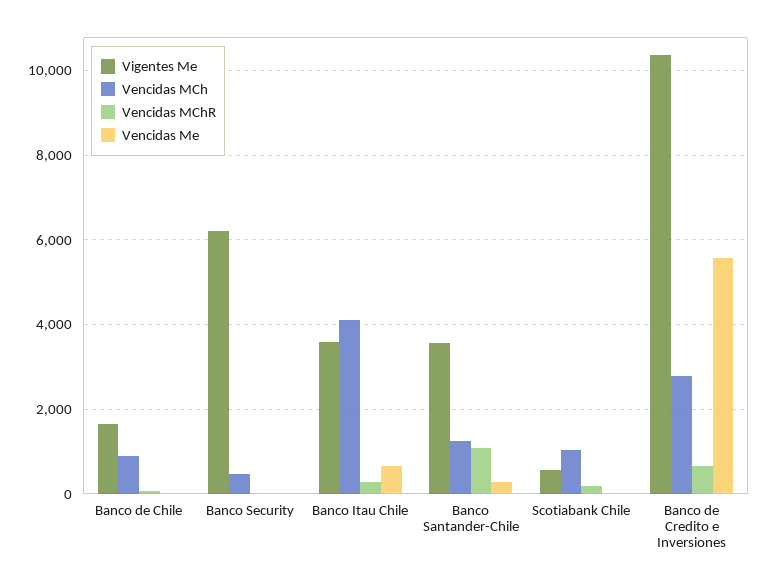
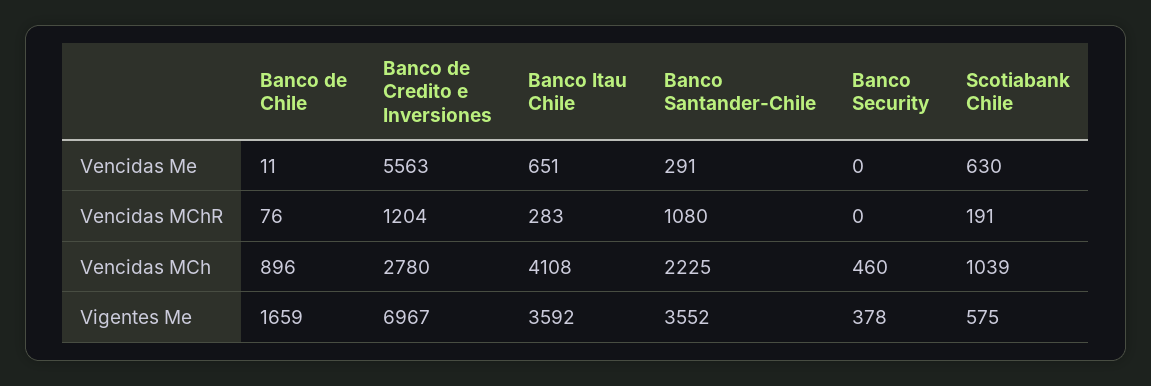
Vigentes Me, Banco Security: 6200 -> 378
Vencidas MCh, Banco Santander-Chile: 1200 -> 2225
Vencidas Me, Scotiabank Chile: 0 -> 630
Vigentes Me, Banco de Credito e Inversiones: 10400 -> 6967
Vencidas MChR, Banco de Credito e Inversiones: 600 -> 1204

